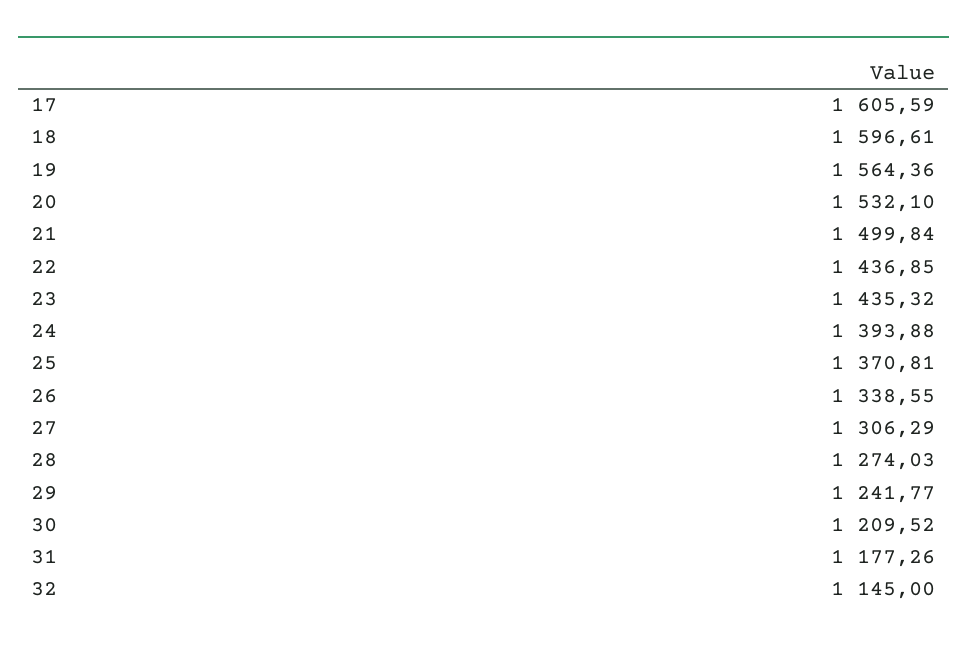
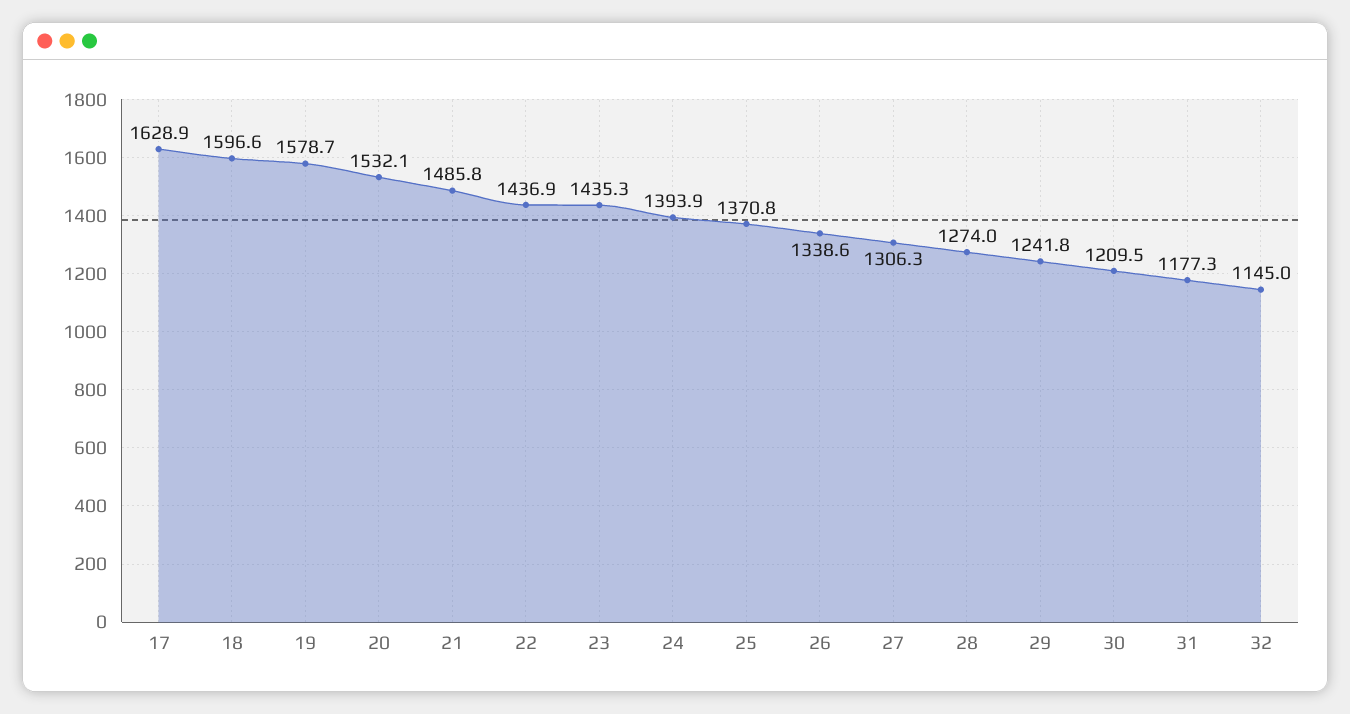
17: 1605.59 -> 1628.9
19: 1564.36 -> 1578.7
21: 1499.84 -> 1485.8

